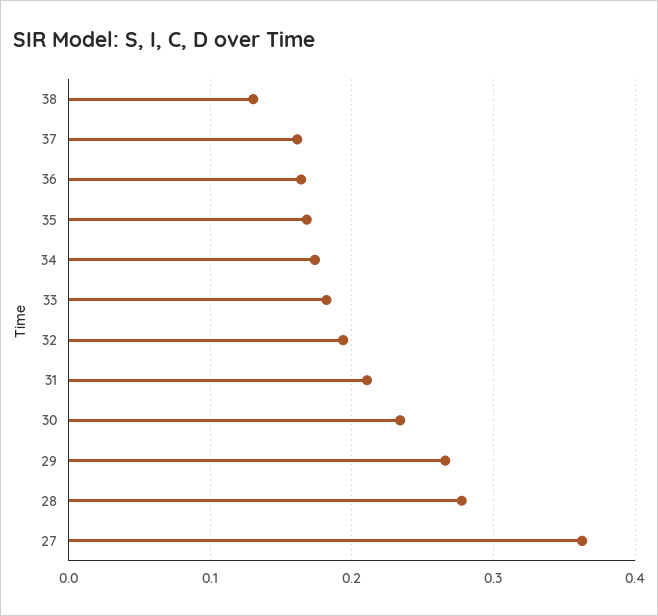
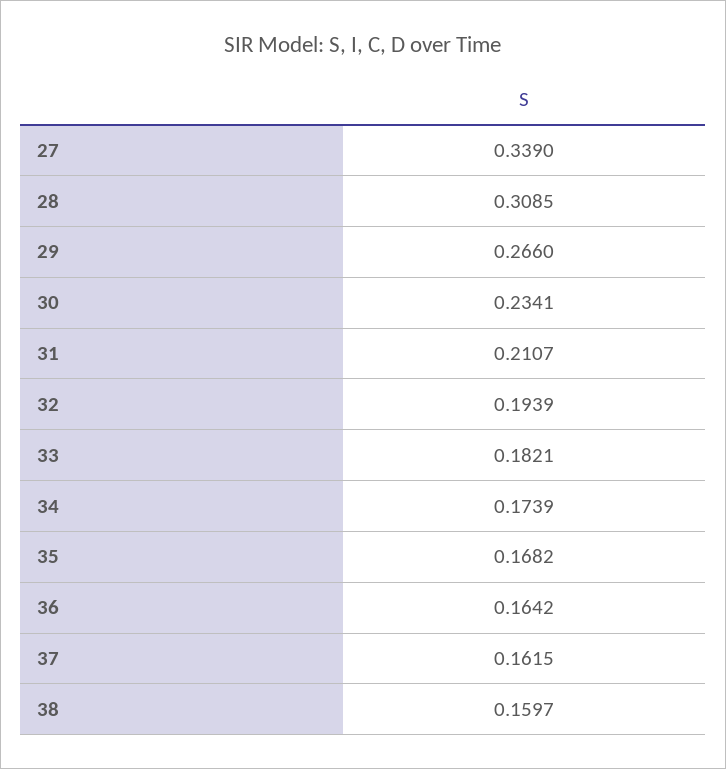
38: 0.13 -> 0.1597
28: 0.28 -> 0.3085
27: 0.36 -> 0.339

